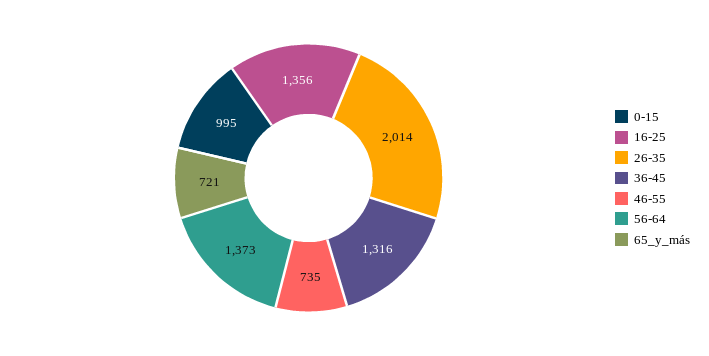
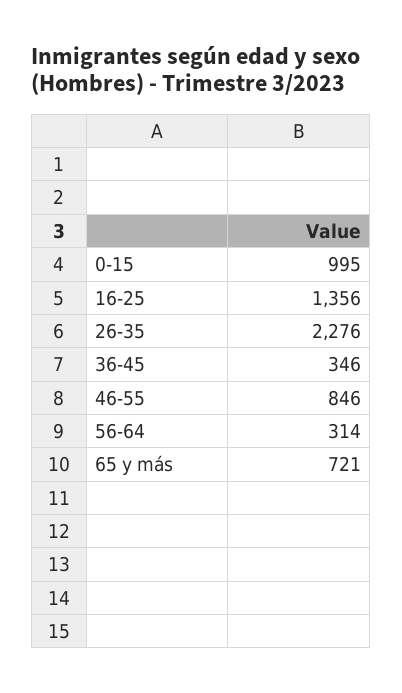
26-35: 2014 -> 2276
36-45: 1316 -> 346
46-55: 735 -> 846
56-64: 1373 -> 314

